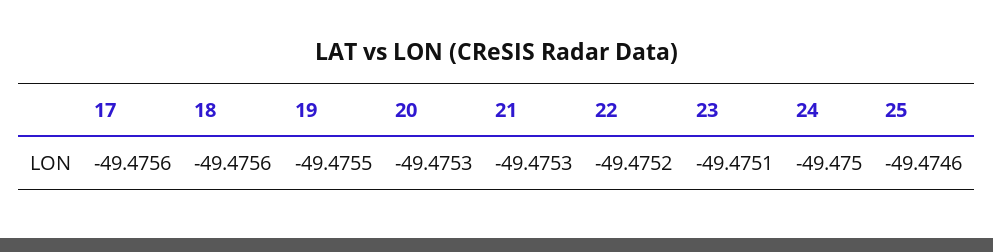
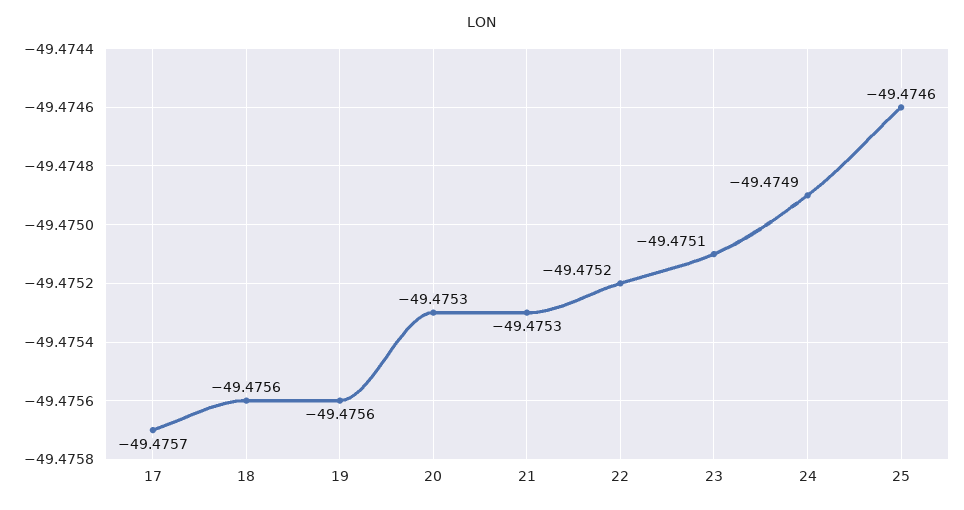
17: -49.4756 -> -49.4757
19: -49.4755 -> -49.4756
24: -49.475 -> -49.4749

